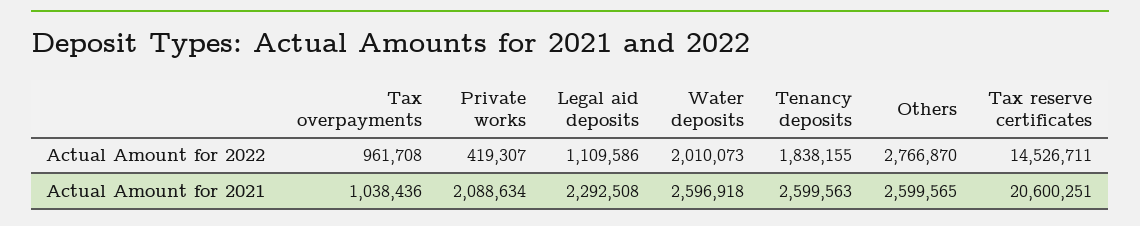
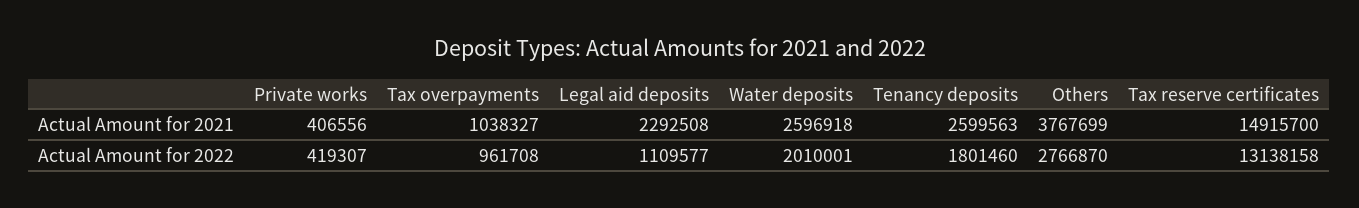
Legal aid deposits, Actual Amount for 2022: 1109586 -> 1109577
Water deposits, Actual Amount for 2022: 2010073 -> 2010001
Tenancy deposits, Actual Amount for 2022: 1838155 -> 1801460
Tax reserve certificates, Actual Amount for 2022: 14526711 -> 13138158
Tax overpayments, Actual Amount for 2021: 1038436 -> 1038327
Private works, Actual Amount for 2021: 2088634 -> 406556
Others, Actual Amount for 2021: 2599565 -> 3767699
Tax reserve certificates, Actual Amount for 2021: 20600251 -> 14915700

